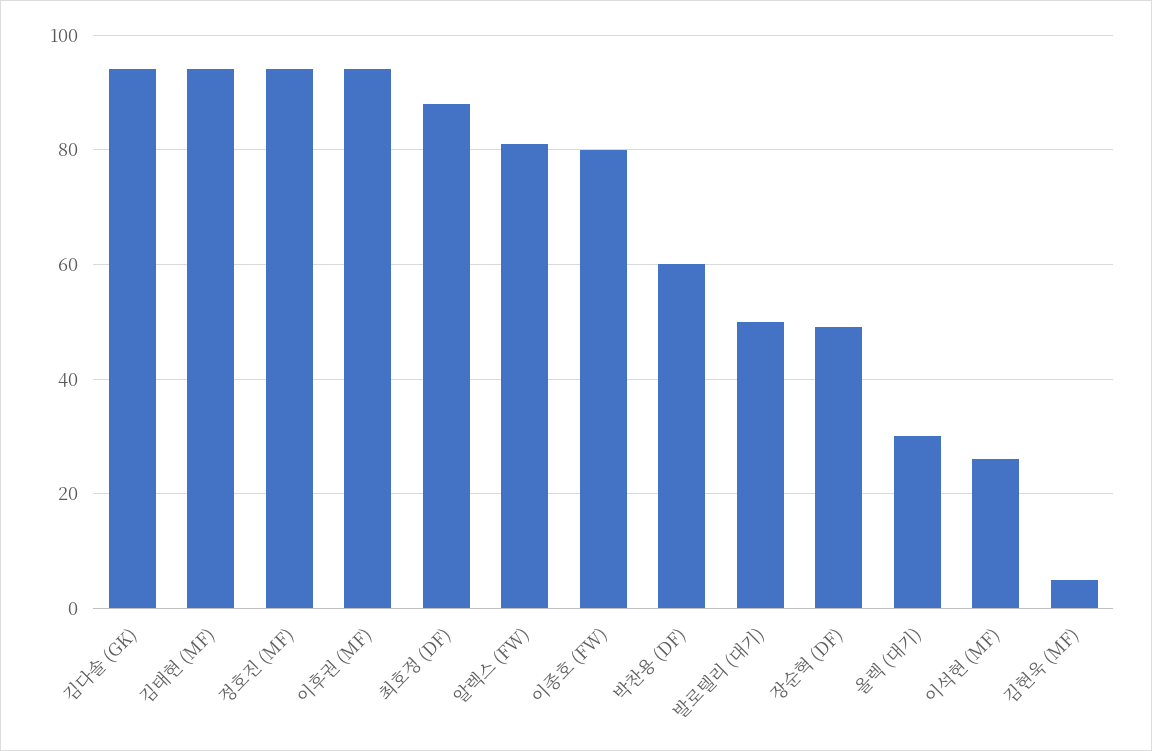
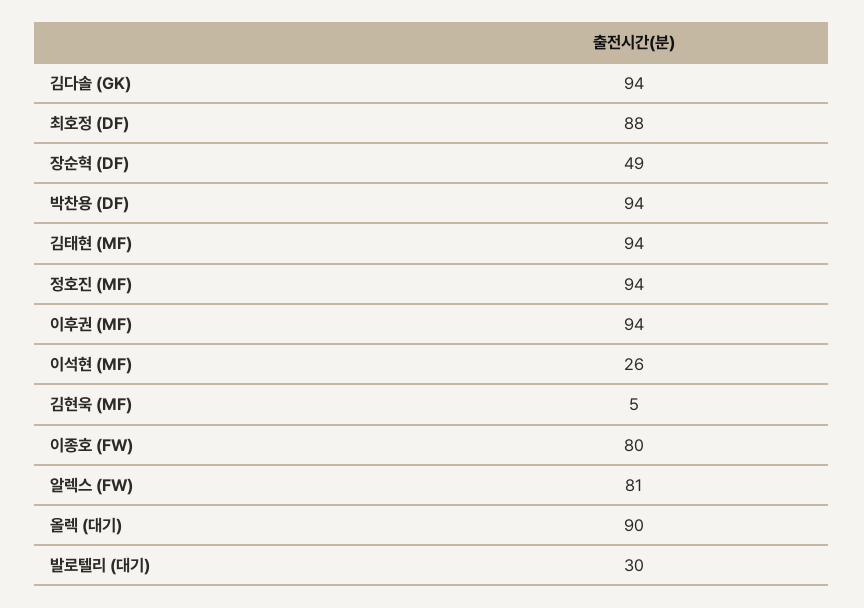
박찬용 (DF): 60 -> 94
발로텔리 (대기): 50 -> 30
올렉 (대기): 30 -> 90

